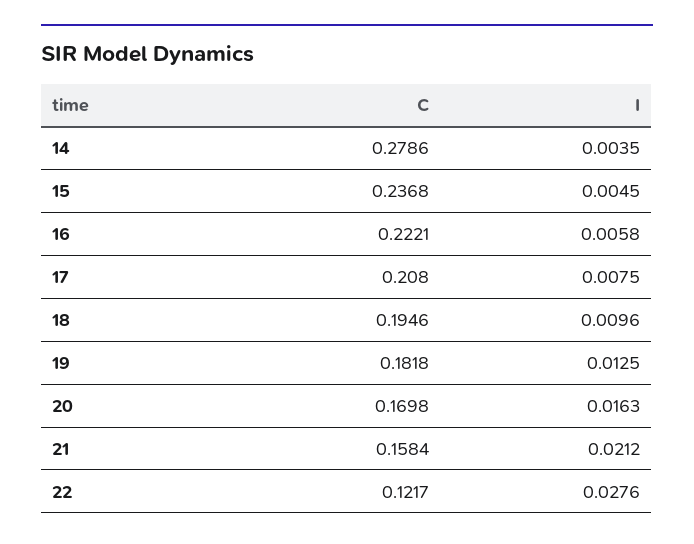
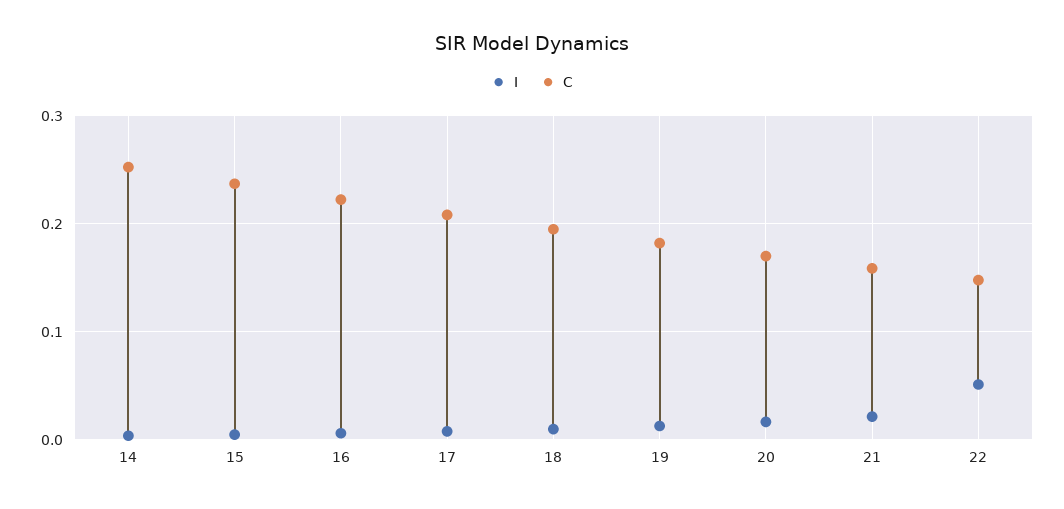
C, 14: 0.2786 -> 0.25
C, 22: 0.1217 -> 0.15
I, 22: 0.0276 -> 0.05

